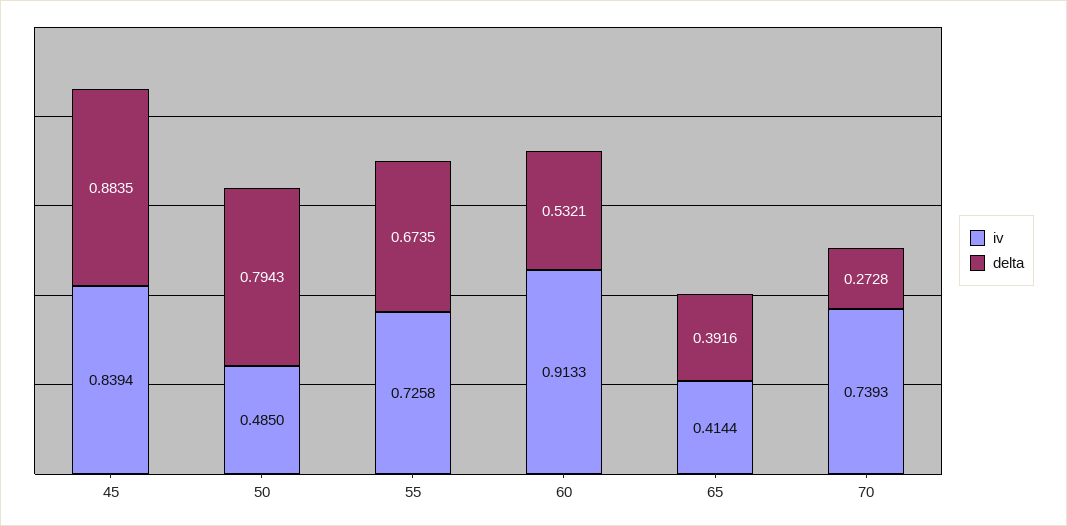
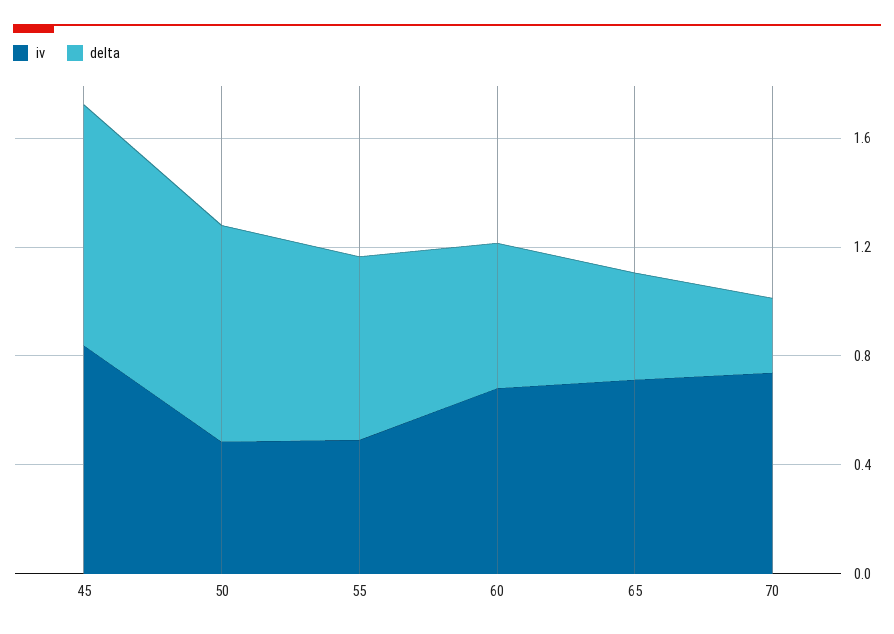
iv, 55: 0.7258 -> 0.5
iv, 60: 0.9133 -> 0.7
iv, 65: 0.4144 -> 0.7

